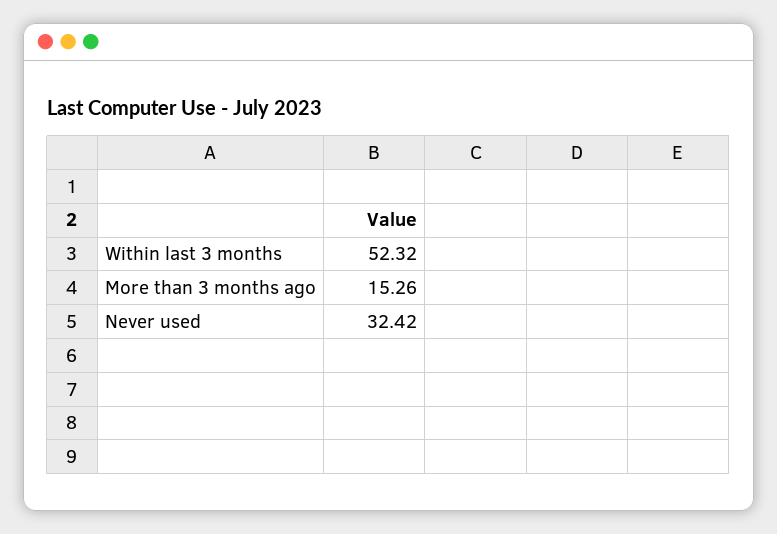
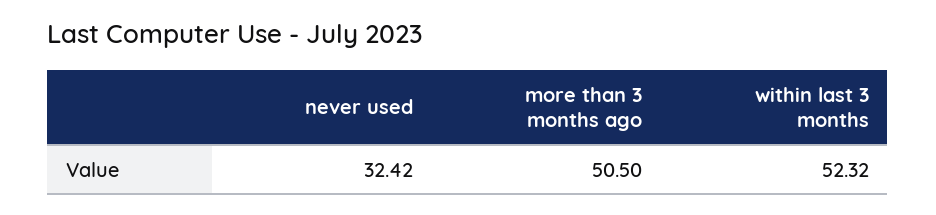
More than 3 months ago: 15.26 -> 50.5

